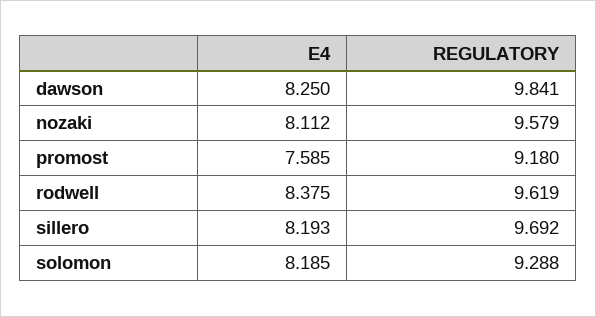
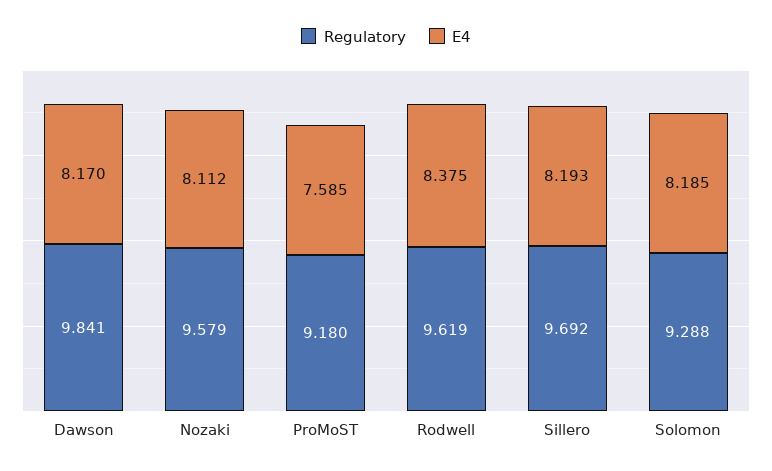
E4, dawson: 8.25 -> 8.17

